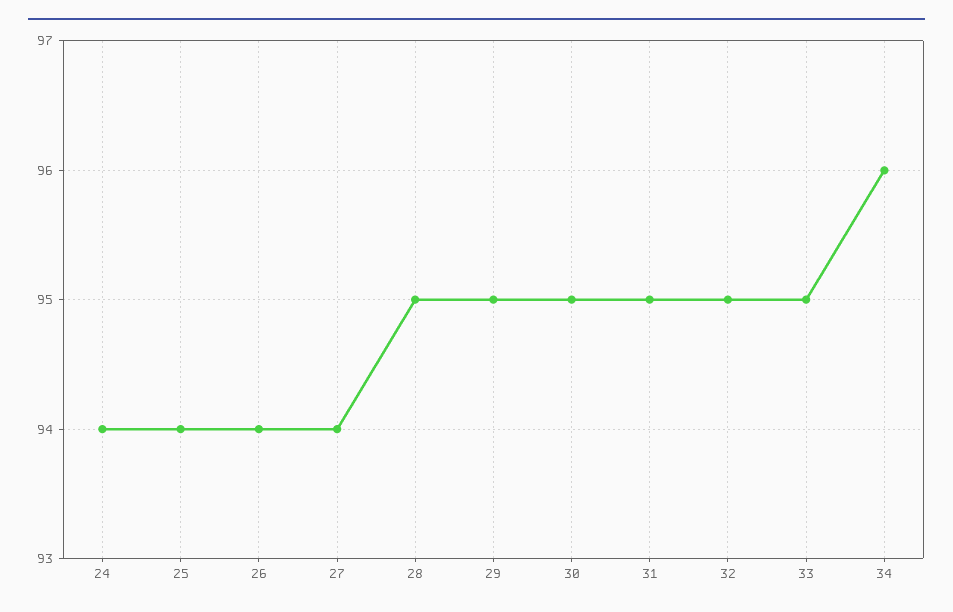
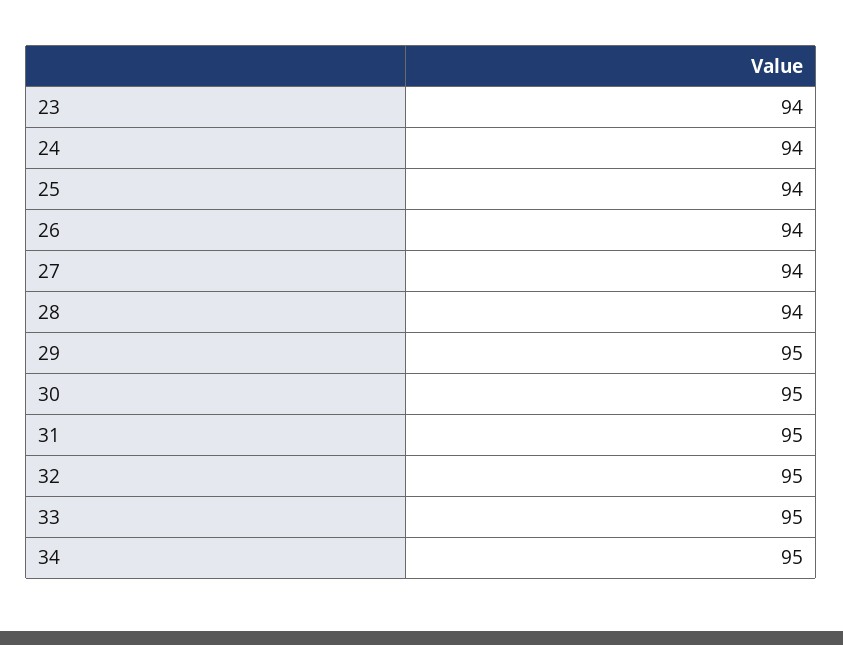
28: 95 -> 94
34: 96 -> 95
23: none -> 94

